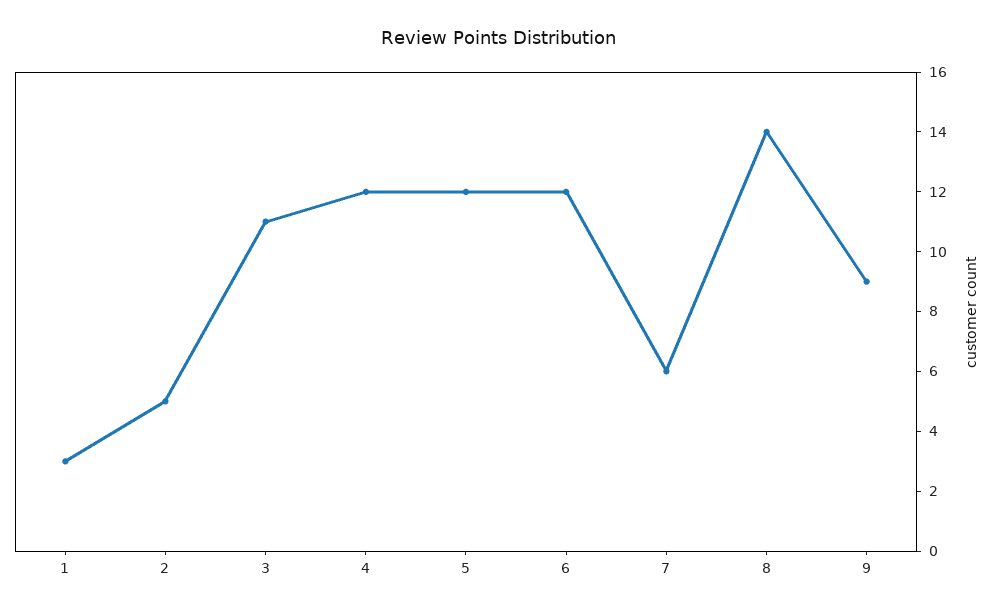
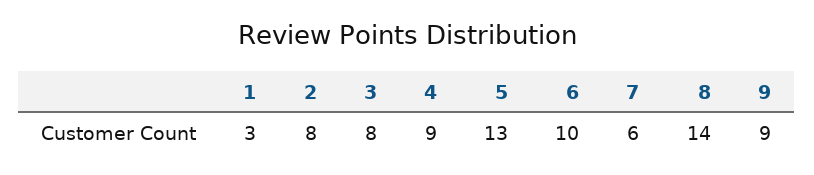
2: 5 -> 8
3: 11 -> 8
4: 12 -> 9
5: 12 -> 13
6: 12 -> 10

